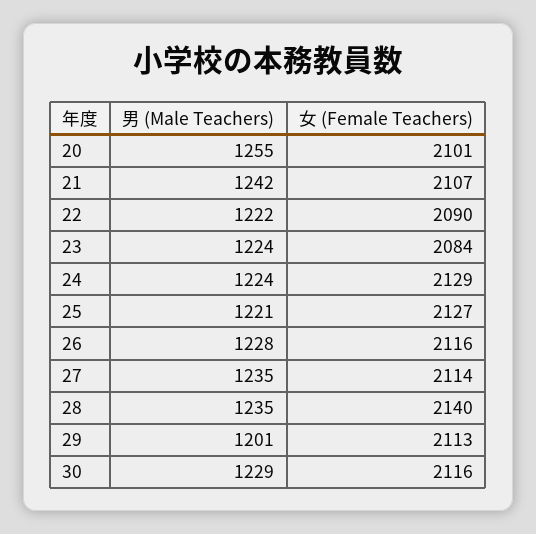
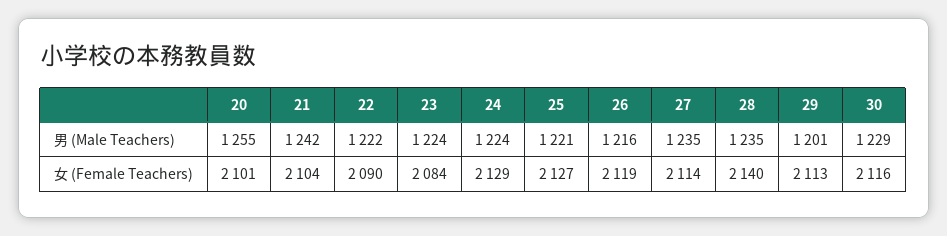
女 (Female Teachers), 21: 2107 -> 2104
男 (Male Teachers), 26: 1228 -> 1216
女 (Female Teachers), 26: 2116 -> 2119

